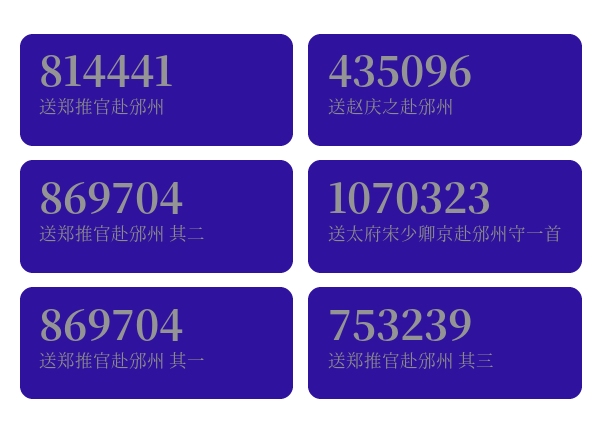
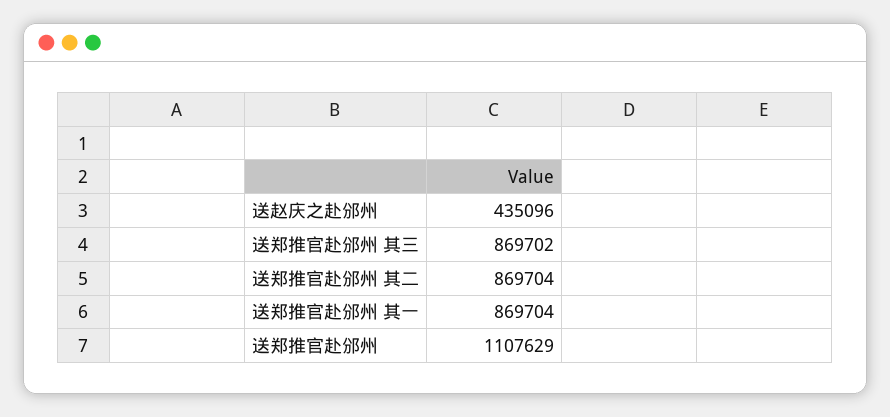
送郑推官赴邠州: 814441 -> 1107629
送太府宋少卿京赴邠州守一首: 1070323 -> none
送郑推官赴邠州 其三: 753239 -> 869702

